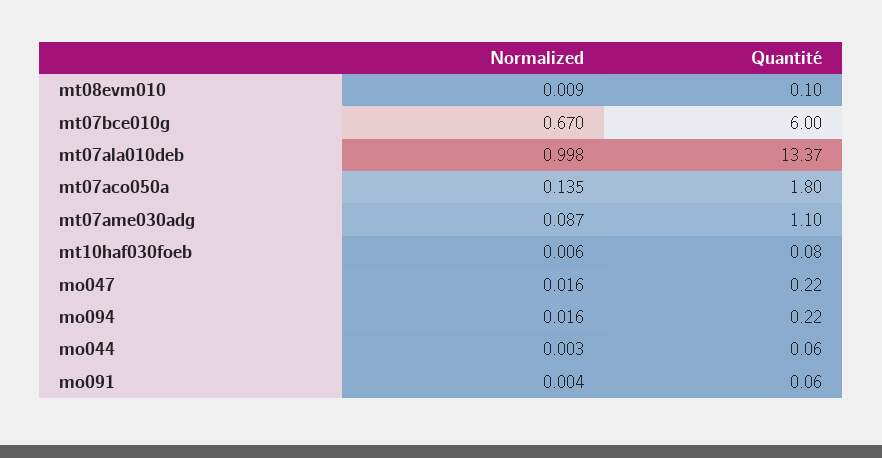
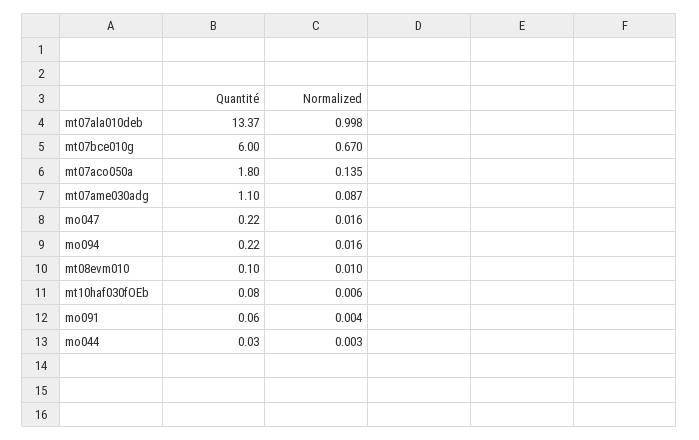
Normalized, mt08evm010: 0.009 -> 0.01
Quantité, mo044: 0.06 -> 0.03

